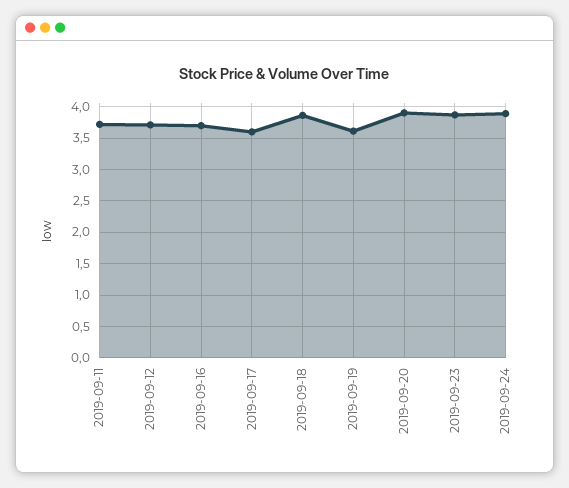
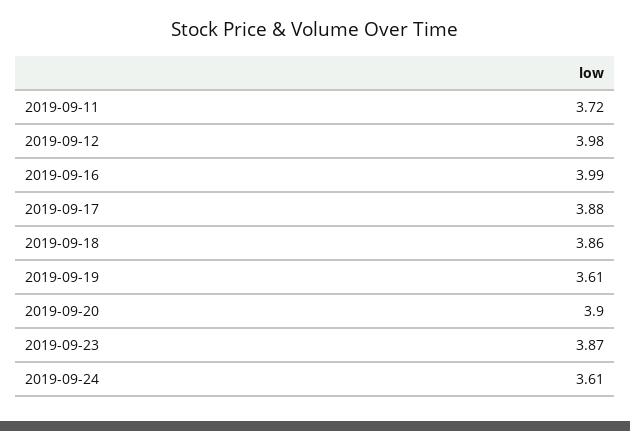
2019-09-12: 3.7 -> 3.98
2019-09-16: 3.7 -> 3.99
2019-09-17: 3.6 -> 3.88
2019-09-24: 3.9 -> 3.61

